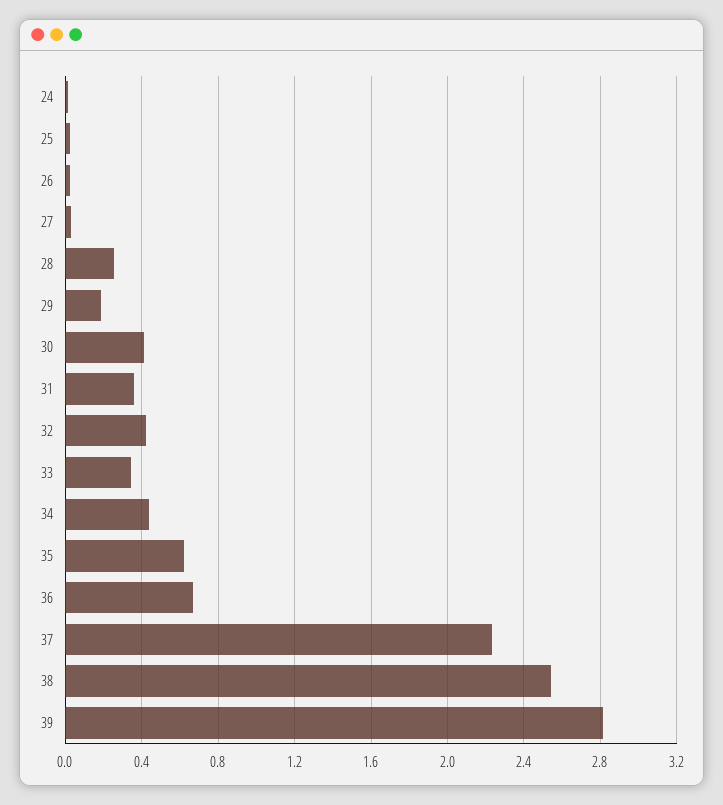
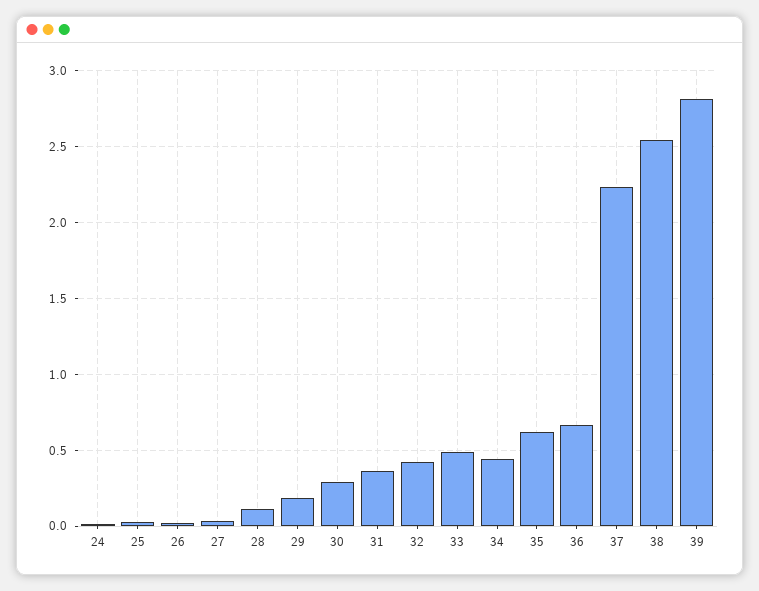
28: 0.25 -> 0.1
30: 0.4 -> 0.3
33: 0.35 -> 0.5

